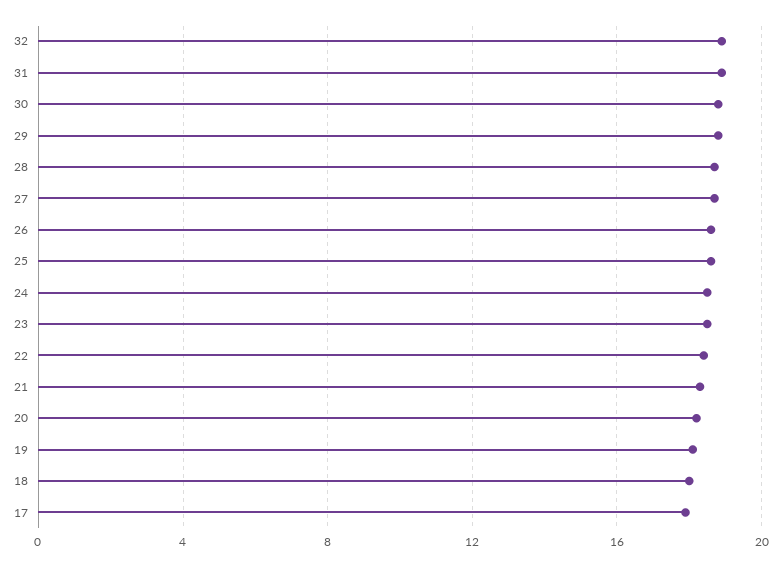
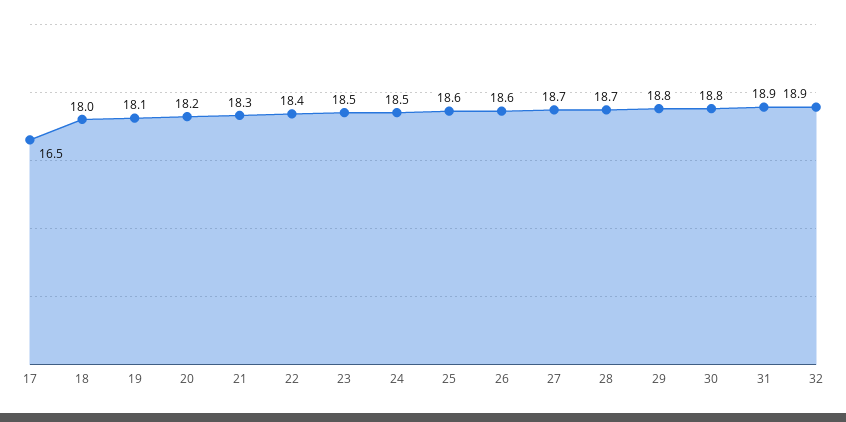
17: 18 -> 16.5

